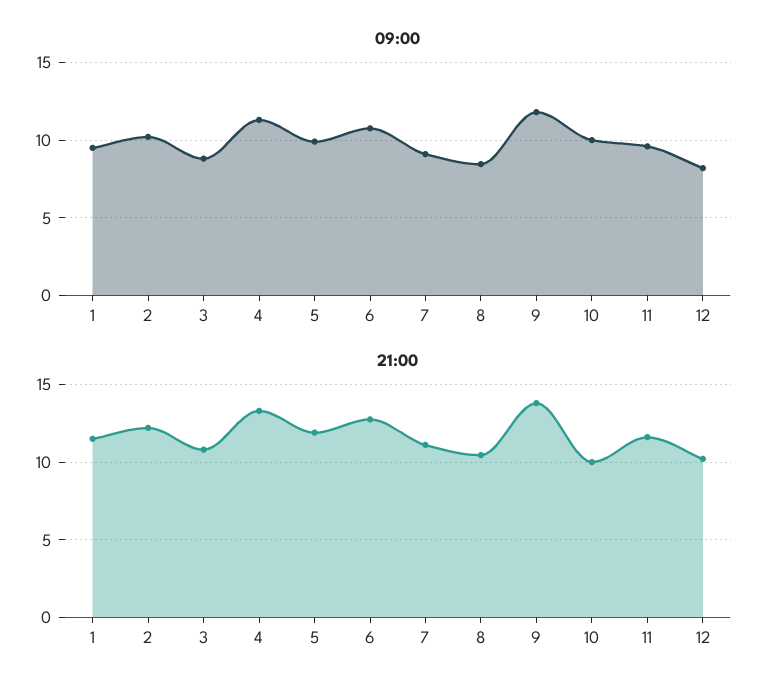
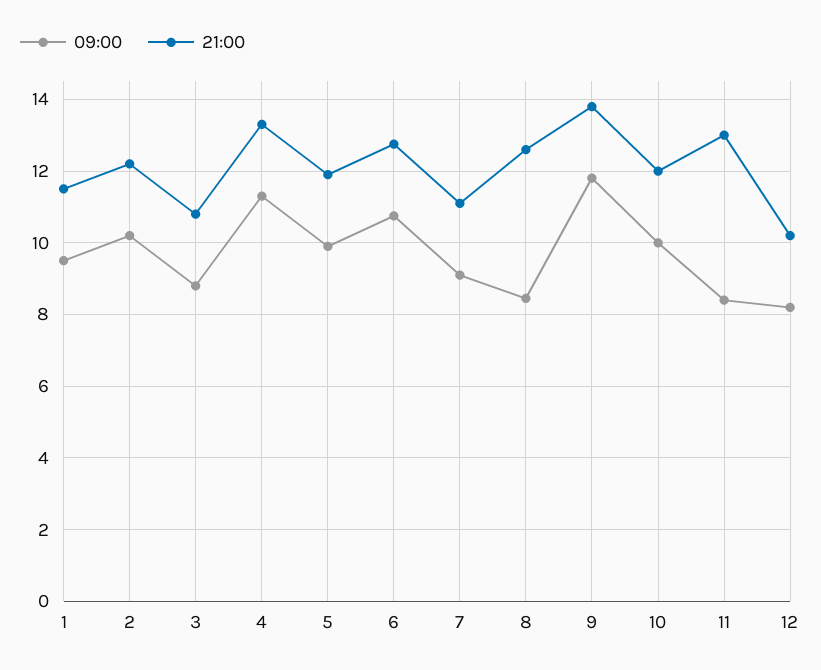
09:00, 11: 9.5 -> 8.4
21:00, 8: 10.5 -> 12.6
21:00, 10: 10 -> 12
21:00, 11: 11.5 -> 13

